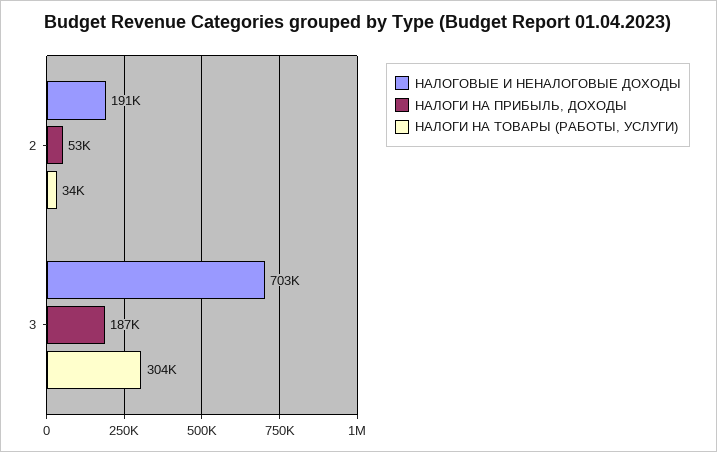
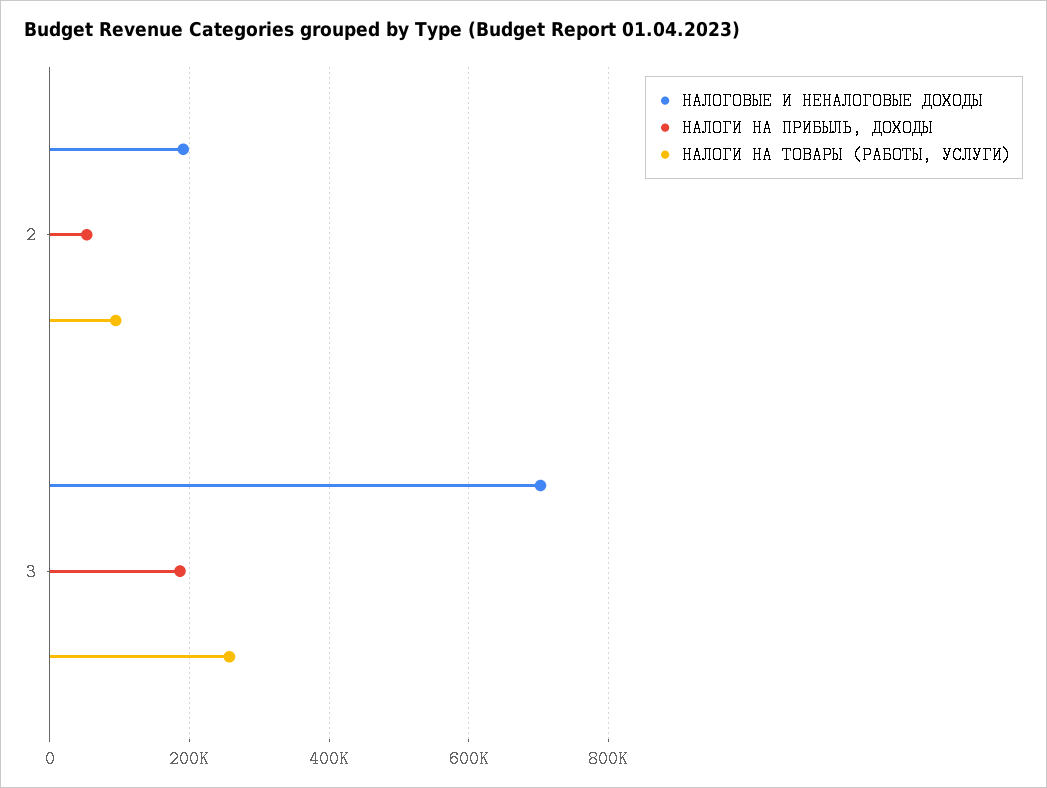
НАЛОГИ НА ТОВАРЫ (РАБОТЫ, УСЛУГИ), 2: 34000 -> 100000
НАЛОГИ НА ТОВАРЫ (РАБОТЫ, УСЛУГИ), 3: 304000 -> 260000

